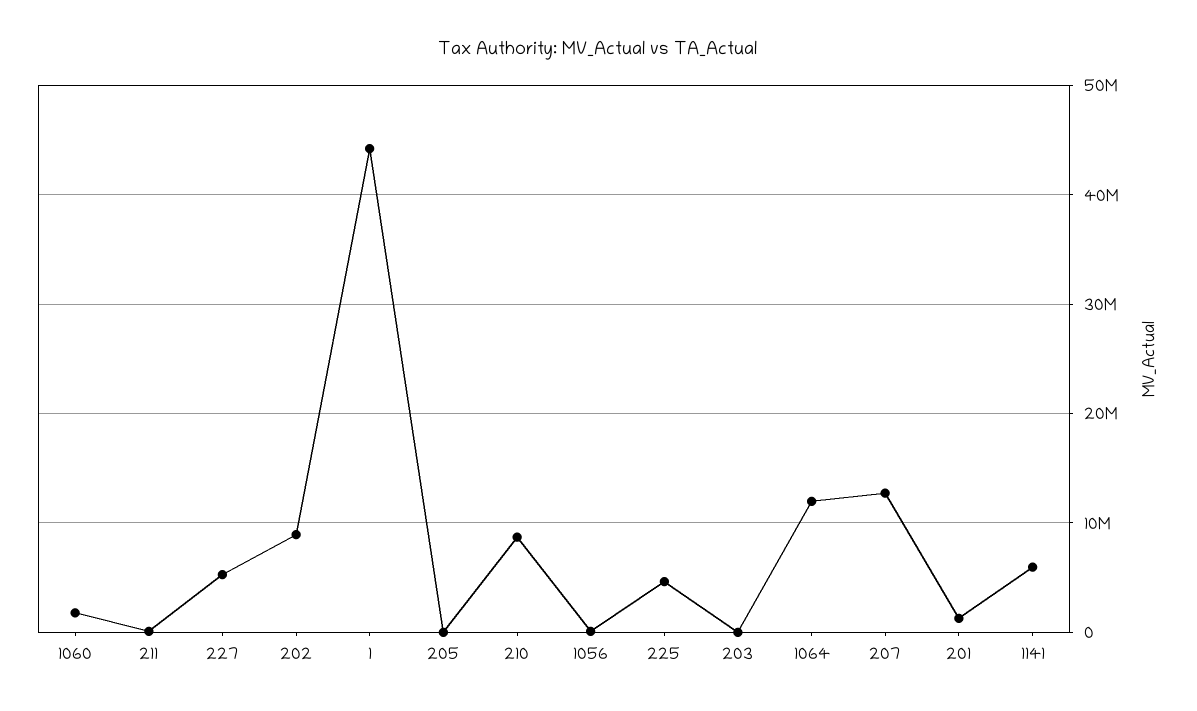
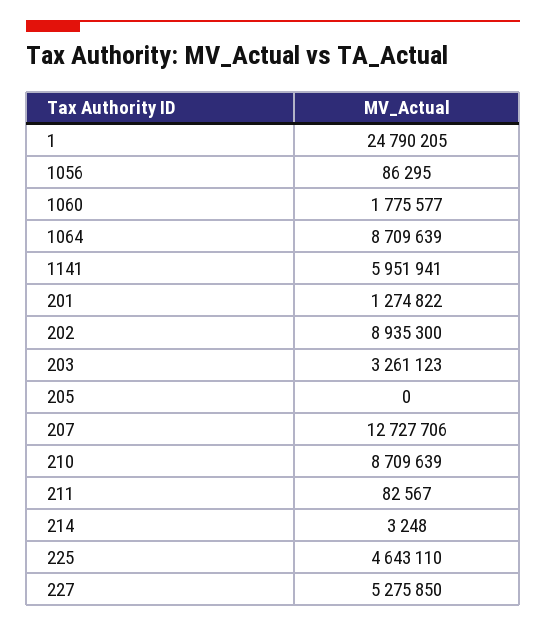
1: 44000000 -> 24790205
203: 0 -> 3261123
1064: 12000000 -> 8709639
214: none -> 3248

